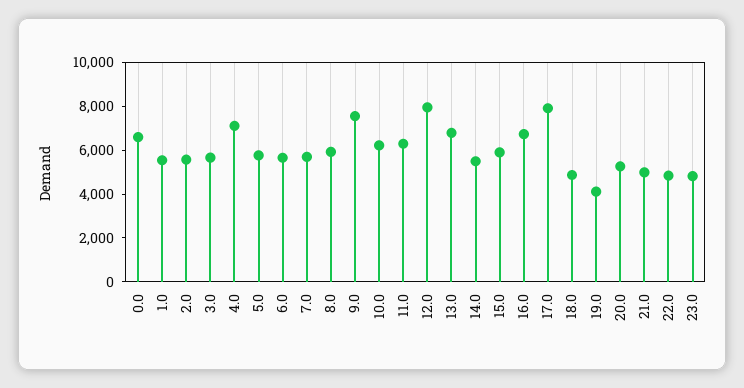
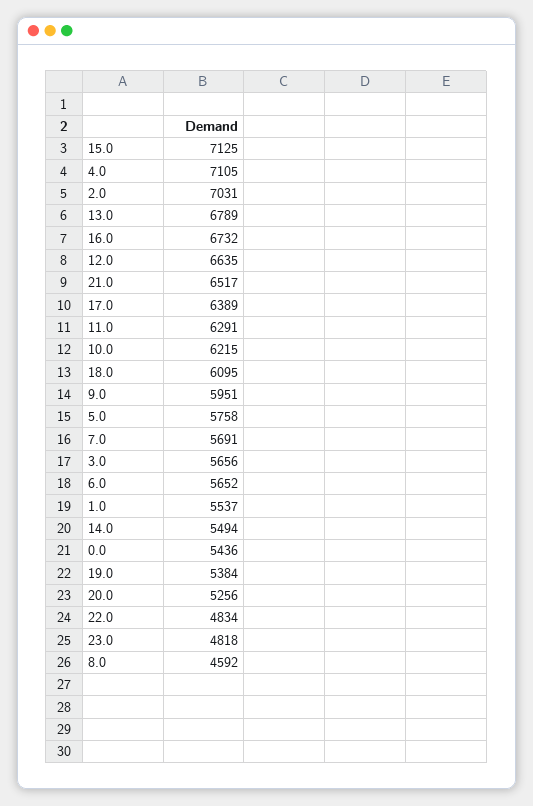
0.0: 6500 -> 5436
2.0: 5500 -> 7031
8.0: 6000 -> 4592
9.0: 7500 -> 5951
12.0: 8000 -> 6635
15.0: 6000 -> 7125
17.0: 8000 -> 6389
18.0: 5000 -> 6095
19.0: 4000 -> 5384
21.0: 5000 -> 6517

